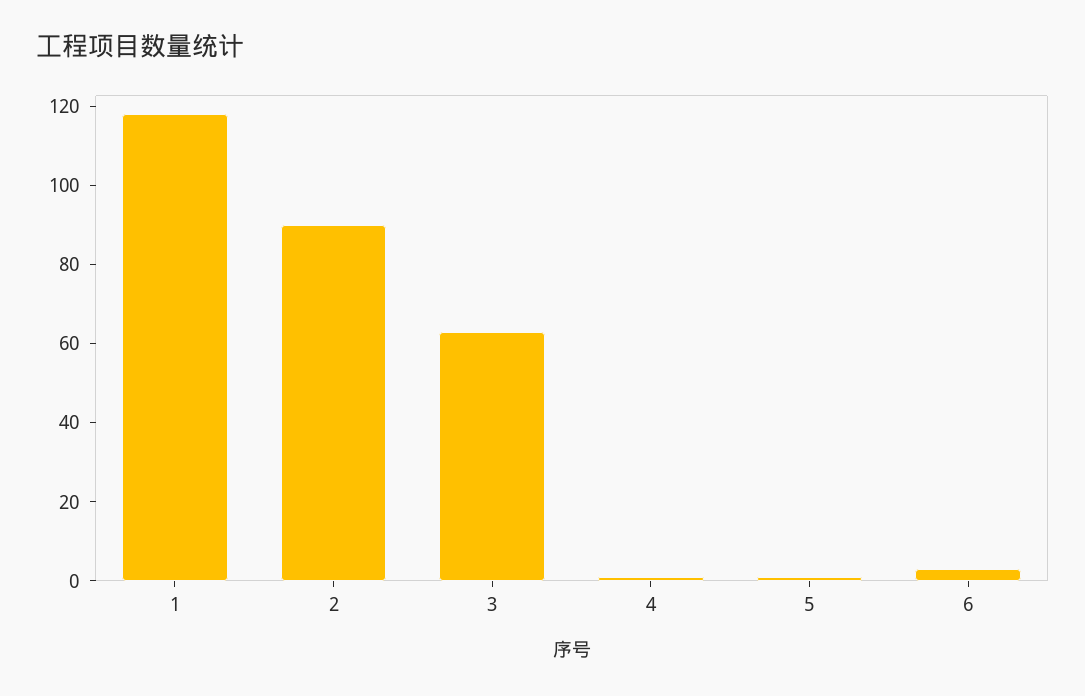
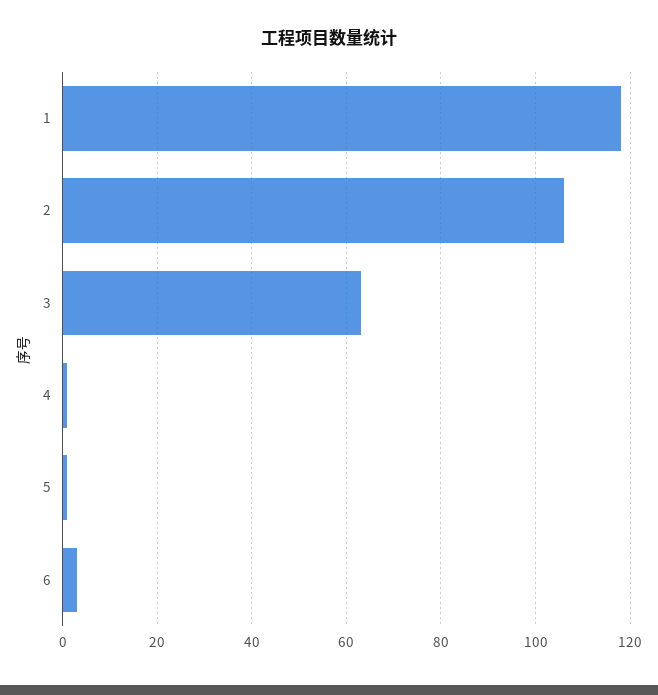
2: 90 -> 105

